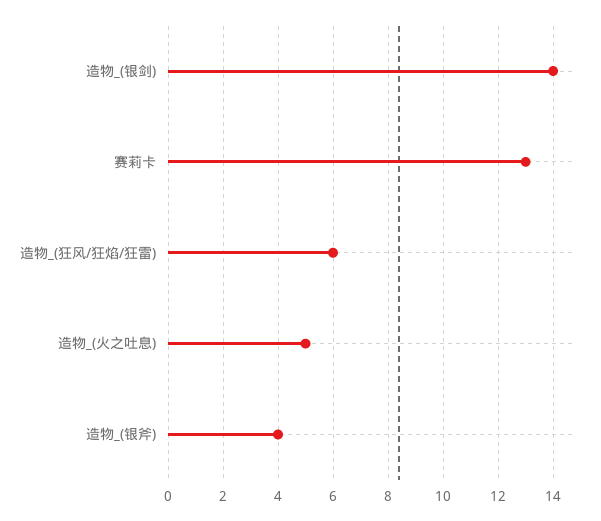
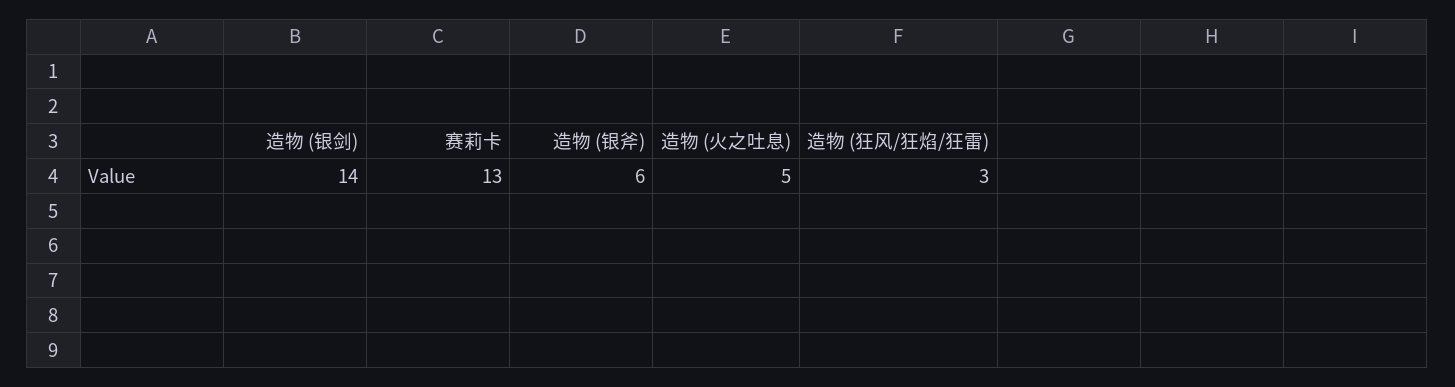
造物_(狂风/狂焰/狂雷): 6 -> 3
造物_(银斧): 4 -> 6

